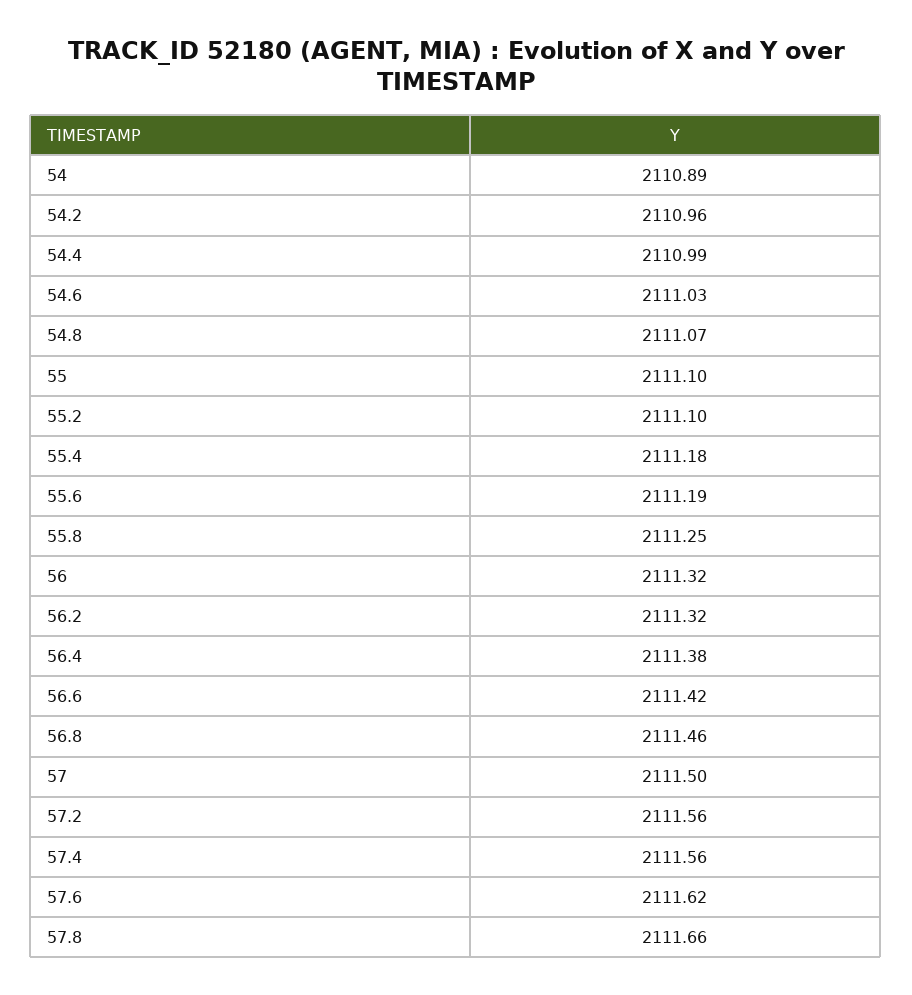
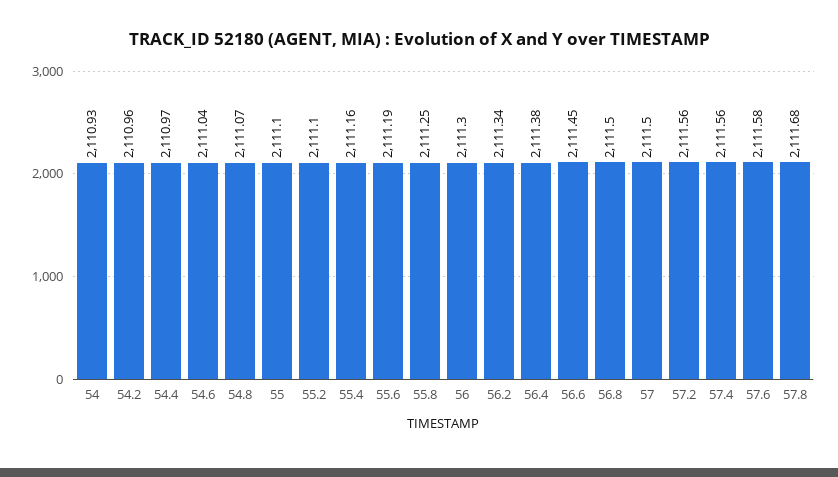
54: 2110.89 -> 2110.93
54.4: 2110.99 -> 2110.97
54.6: 2111.03 -> 2111.04
55.4: 2111.18 -> 2111.16
56: 2111.32 -> 2111.3
56.2: 2111.32 -> 2111.34
56.6: 2111.42 -> 2111.45
56.8: 2111.46 -> 2111.5
57.6: 2111.62 -> 2111.58
57.8: 2111.66 -> 2111.68

